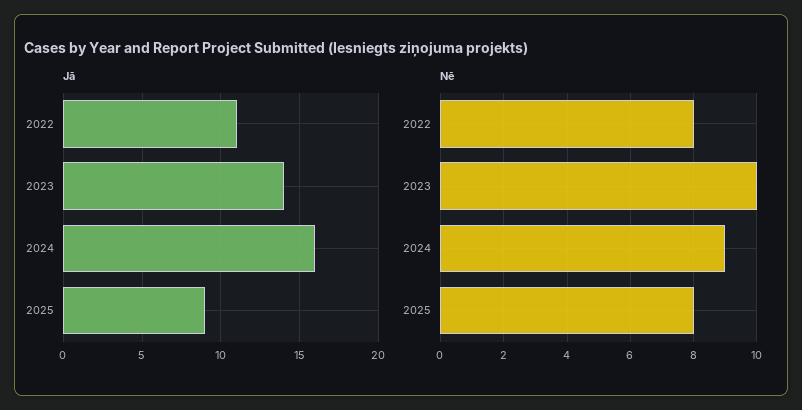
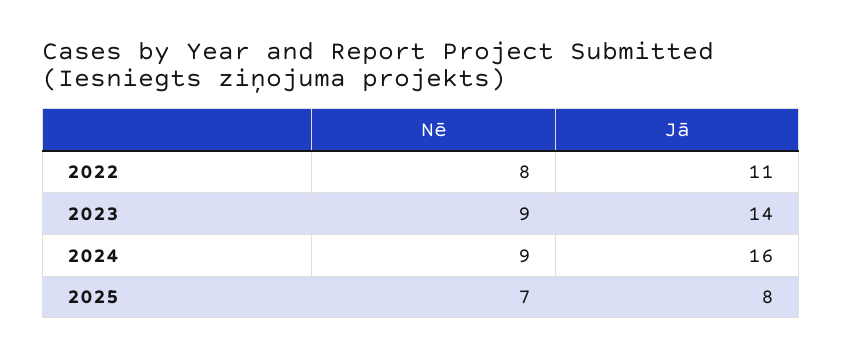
Jā, 2025: 9 -> 8
Nē, 2023: 10 -> 9
Nē, 2025: 8 -> 7

